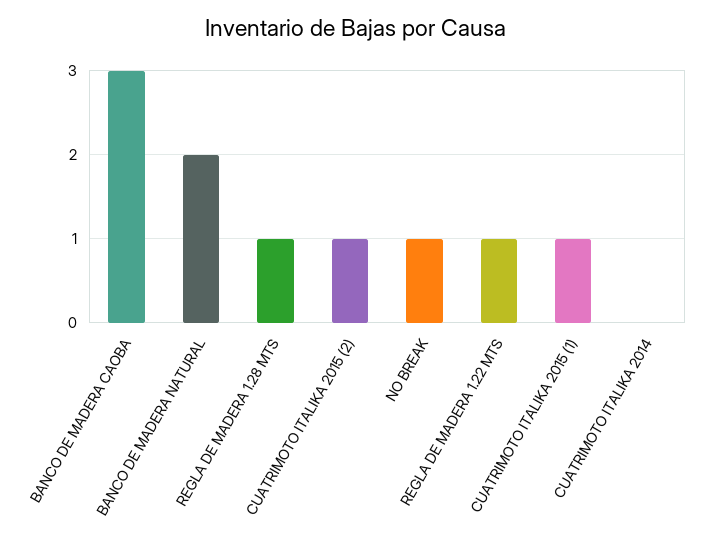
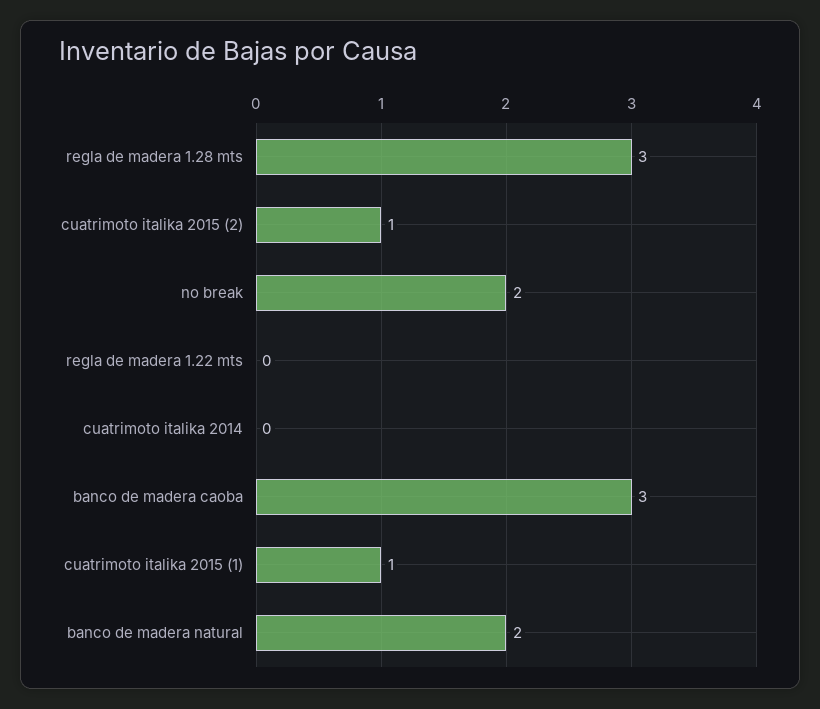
REGLA DE MADERA 1.28 MTS: 1 -> 3
NO BREAK: 1 -> 2
REGLA DE MADERA 1.22 MTS: 1 -> 0

